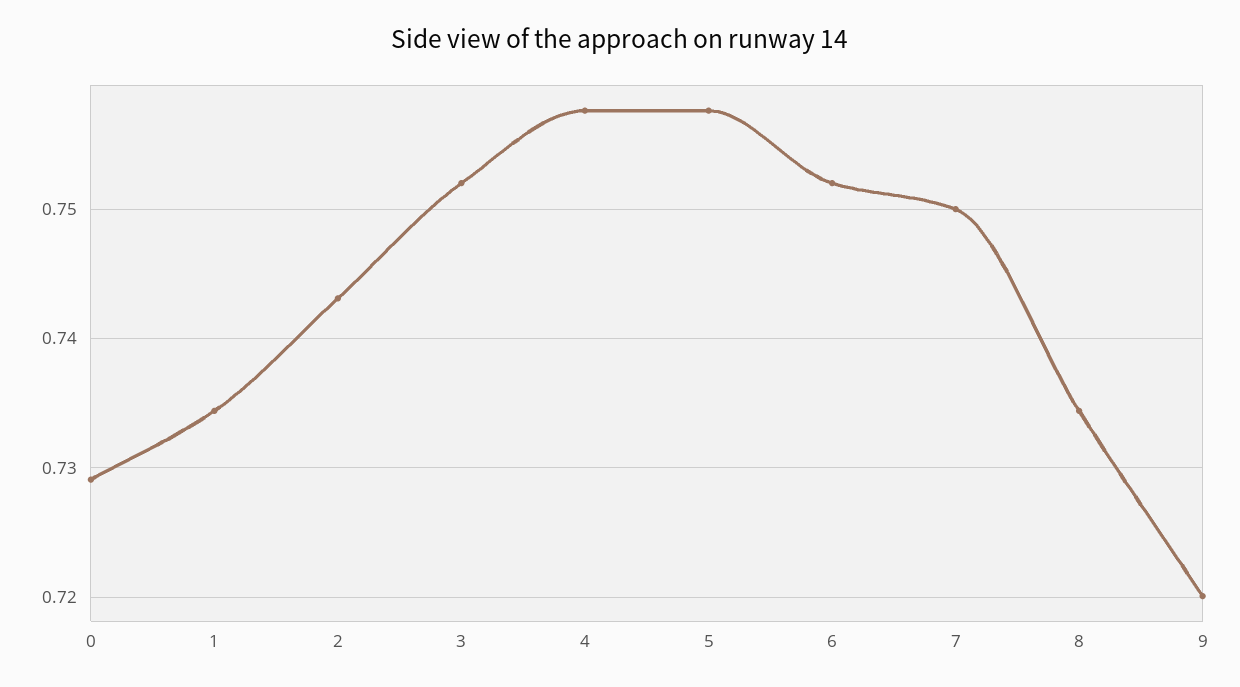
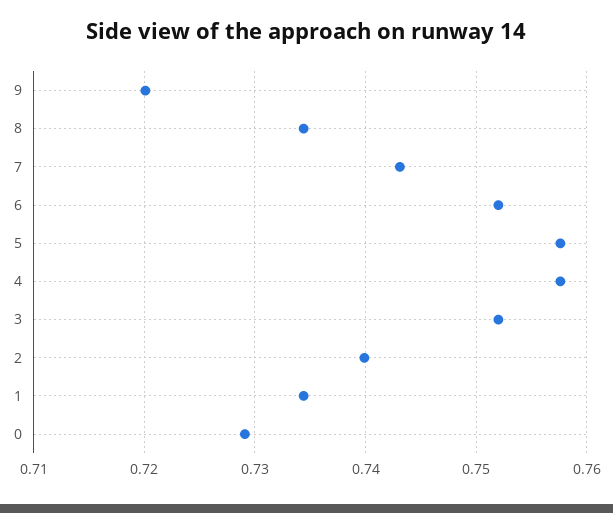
2: 0.743 -> 0.74
7: 0.75 -> 0.743

